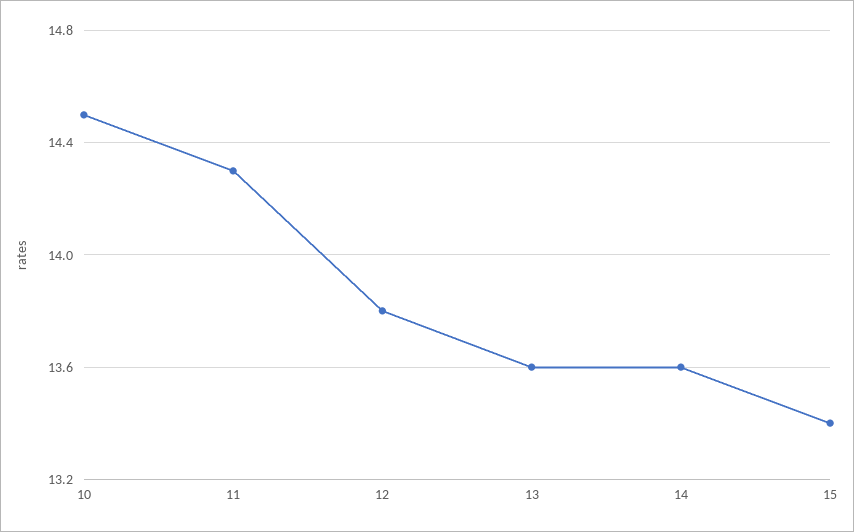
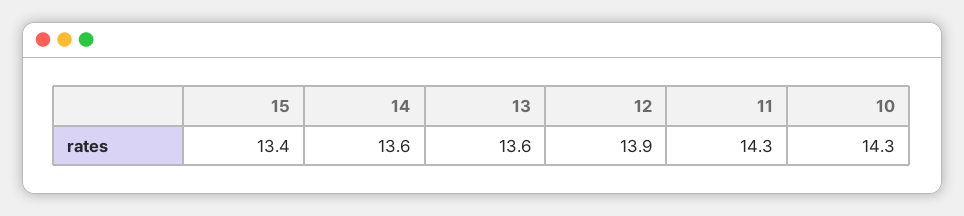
10: 14.5 -> 14.3
12: 13.8 -> 13.9

